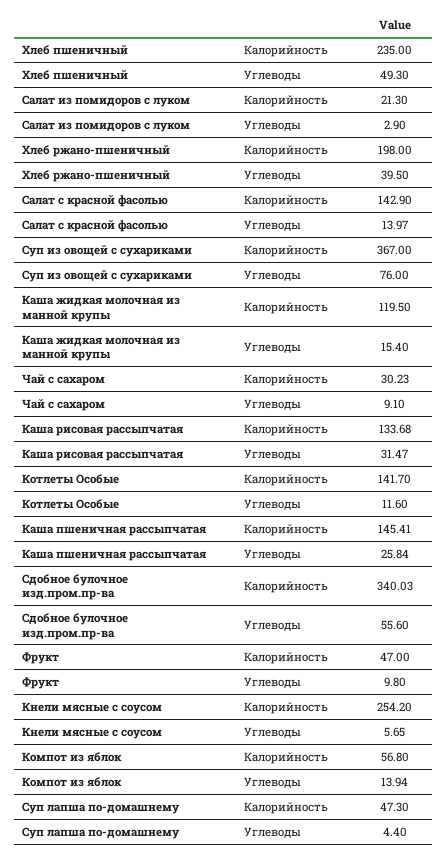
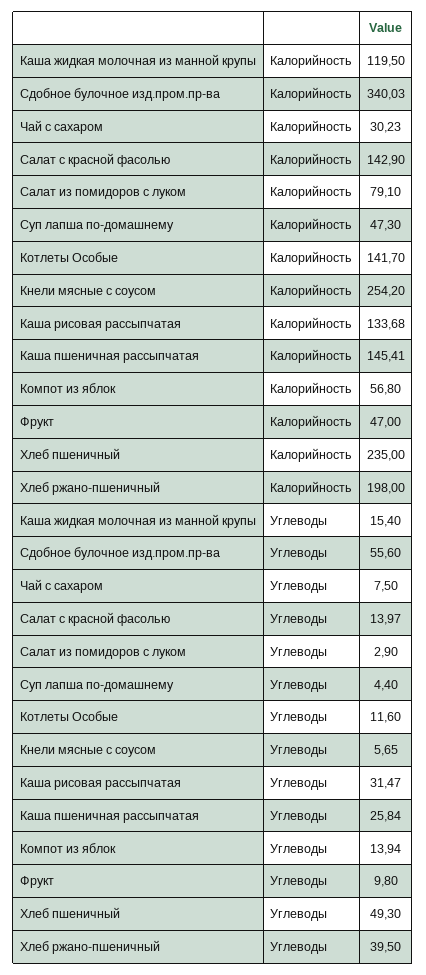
Салат из помидоров с луком, Калорийность: 21.3 -> 79.1
Суп из овощей с сухариками, Калорийность: 367 -> none
Суп из овощей с сухариками, Углеводы: 76 -> none
Чай с сахаром, Углеводы: 9.1 -> 7.5

